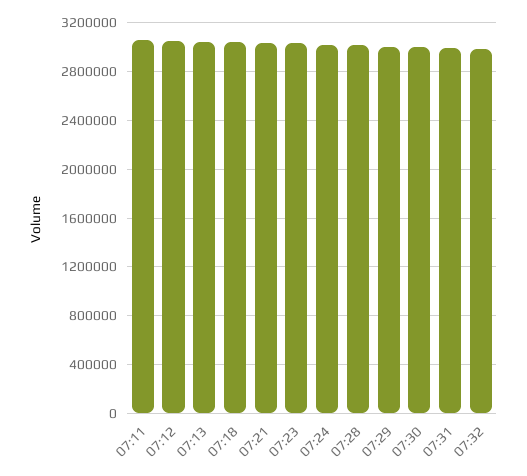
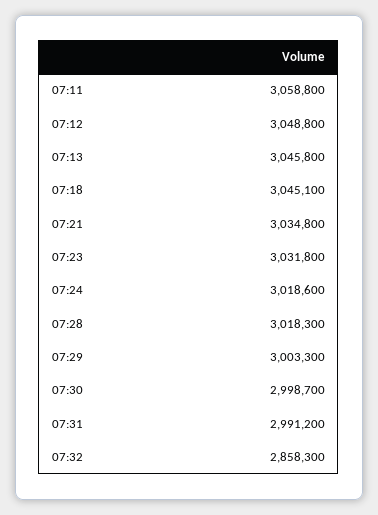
07:32: 3000000 -> 2858300

